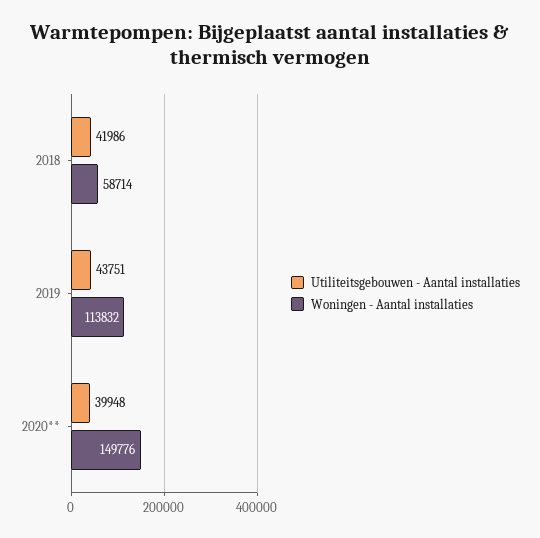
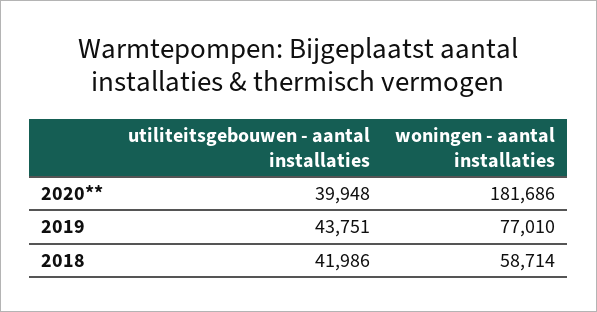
Woningen - Aantal installaties, 2019: 113832 -> 77010
Woningen - Aantal installaties, 2020**: 149776 -> 181686

